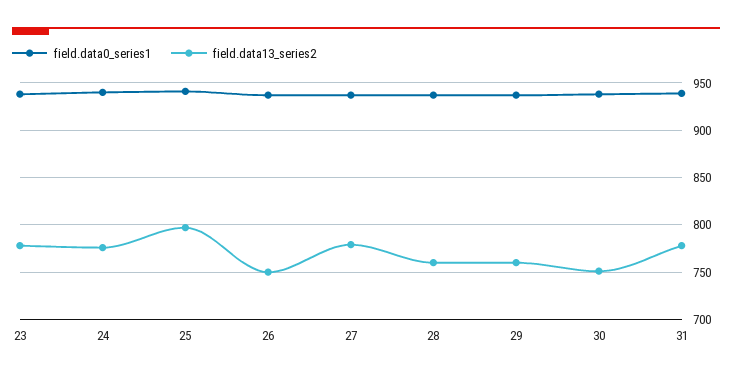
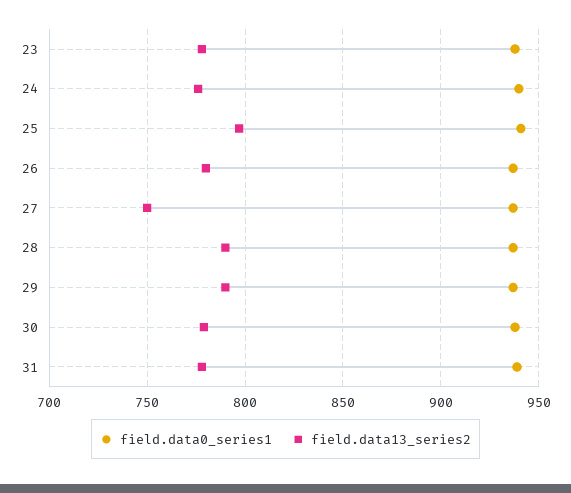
field.data13_series2, 26: 750 -> 780
field.data13_series2, 27: 780 -> 750
field.data13_series2, 28: 760 -> 790
field.data13_series2, 29: 760 -> 790
field.data13_series2, 30: 750 -> 780

